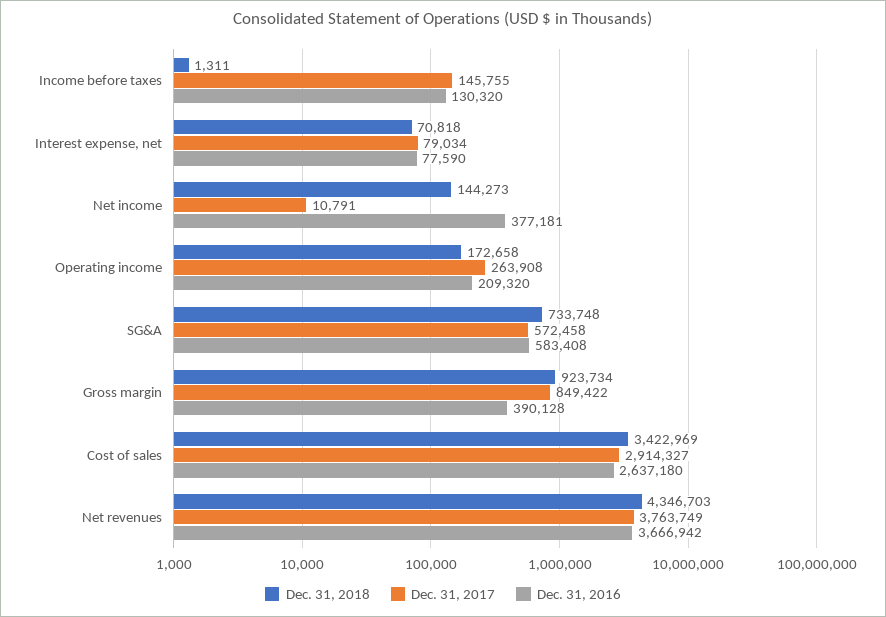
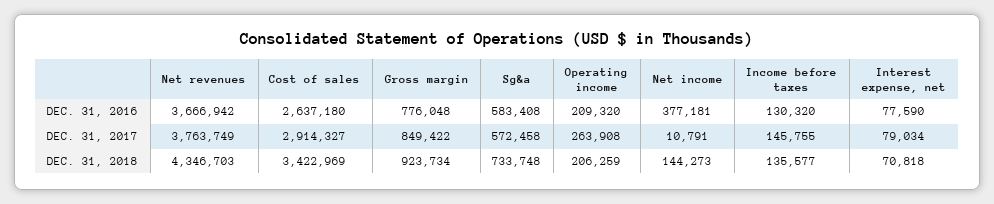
Dec. 31, 2018, Income before taxes: 1311 -> 135577
Dec. 31, 2018, Operating income: 172658 -> 206259
Dec. 31, 2016, Gross margin: 390128 -> 776048

